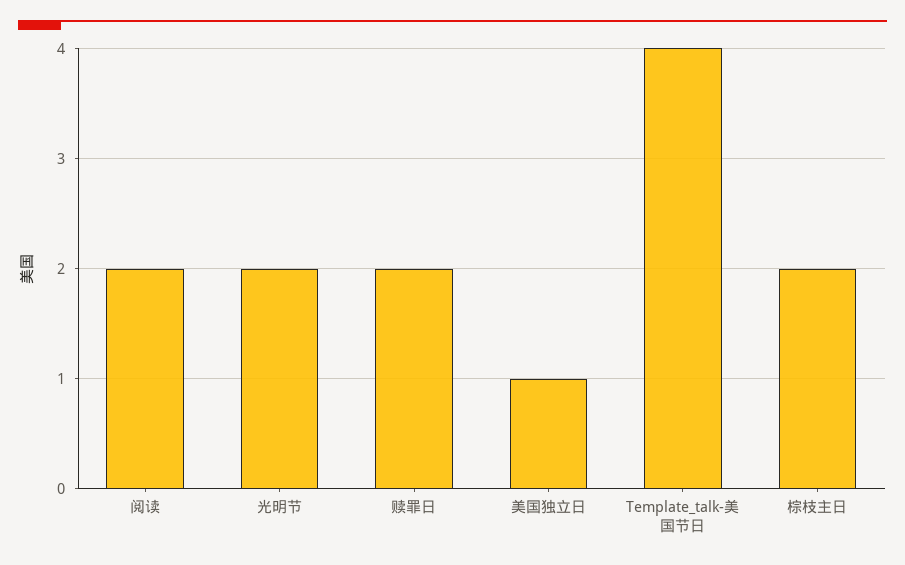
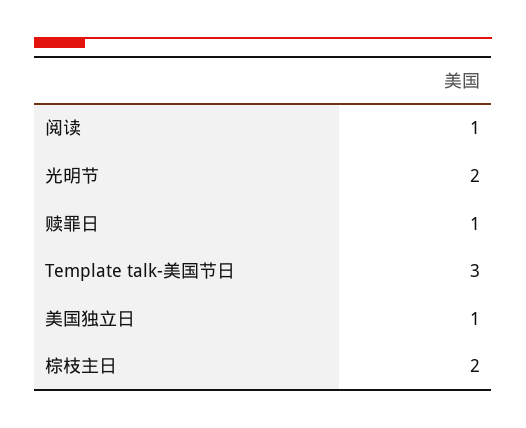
阅读: 2 -> 1
赎罪日: 2 -> 1
Template_talk-美国节日: 4 -> 3

